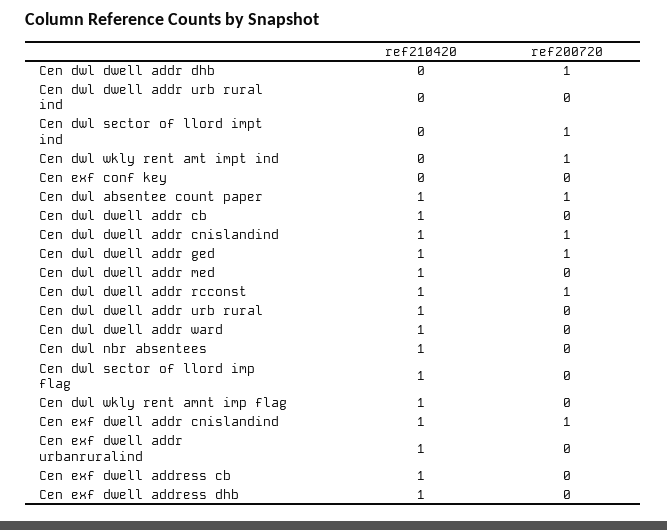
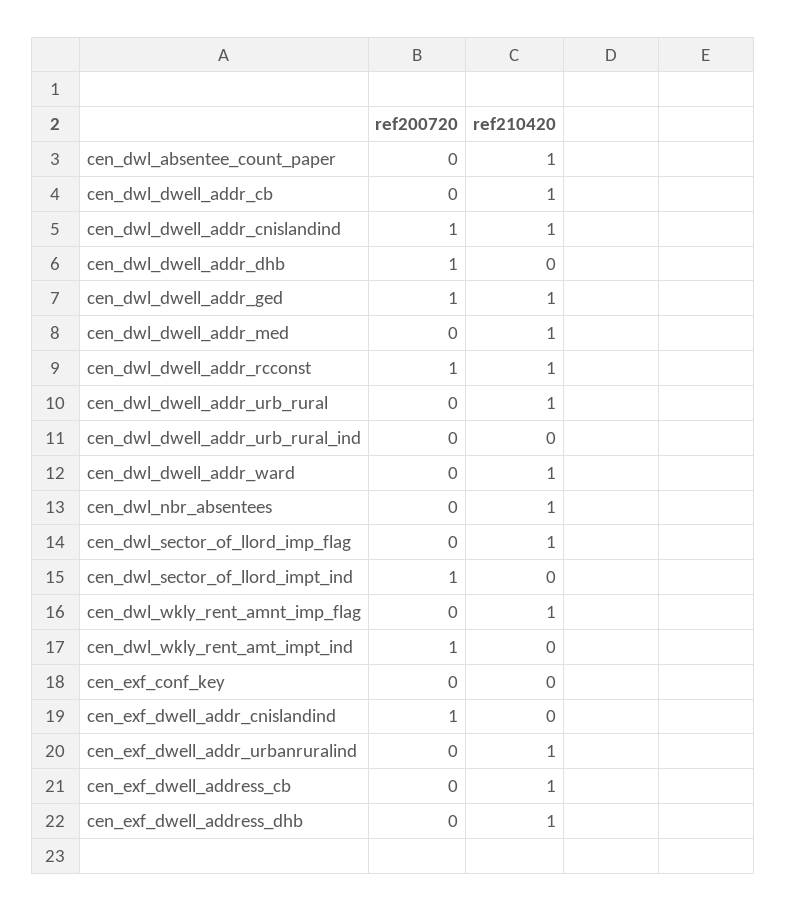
ref200720, Cen dwl absentee count paper: 1 -> 0
ref210420, Cen exf dwell addr cnislandind: 1 -> 0

